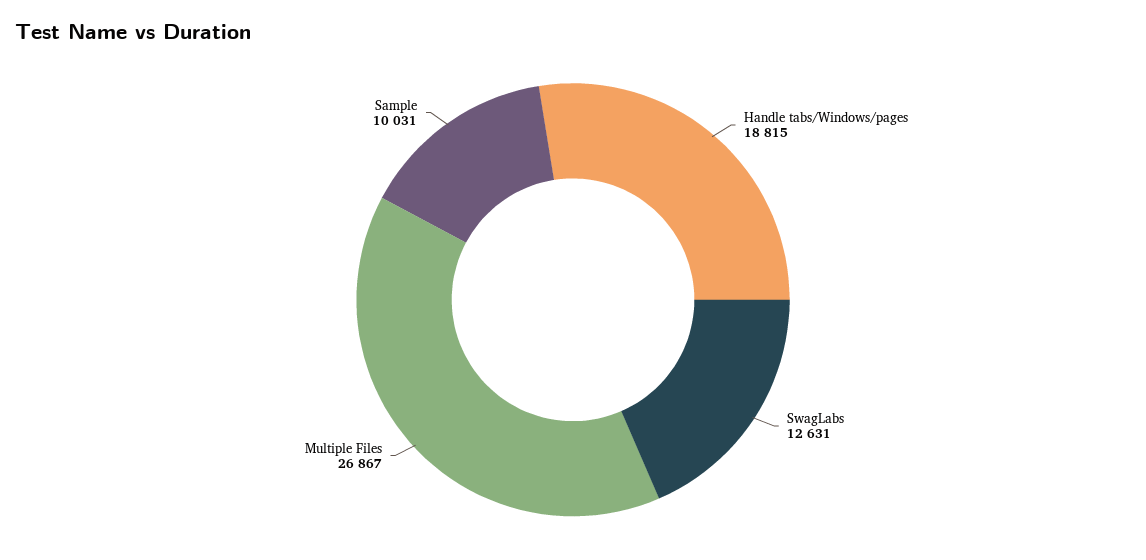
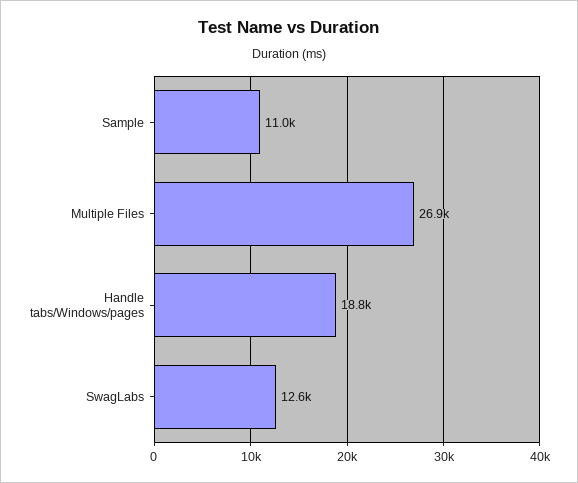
Sample: 10031 -> 11000

